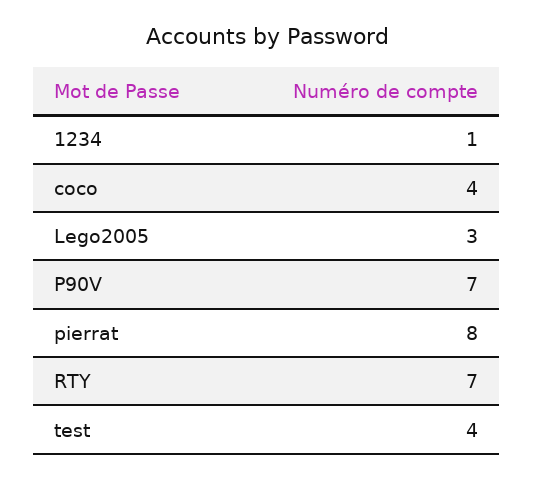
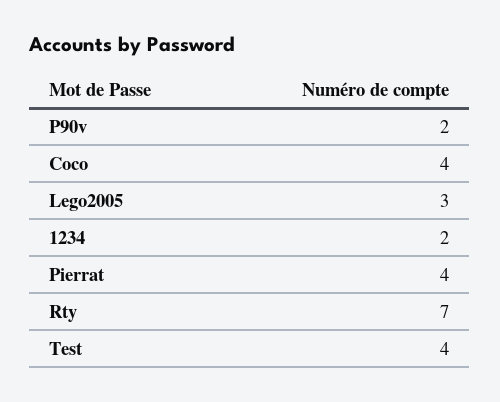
1234: 1 -> 2
P90V: 7 -> 2
pierrat: 8 -> 4

